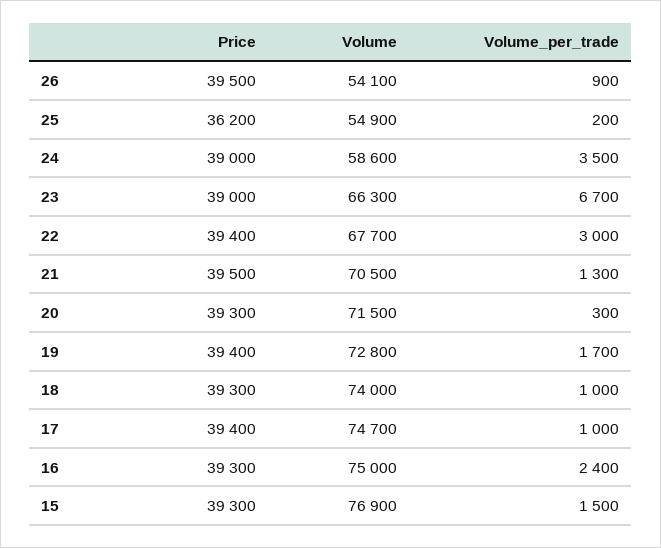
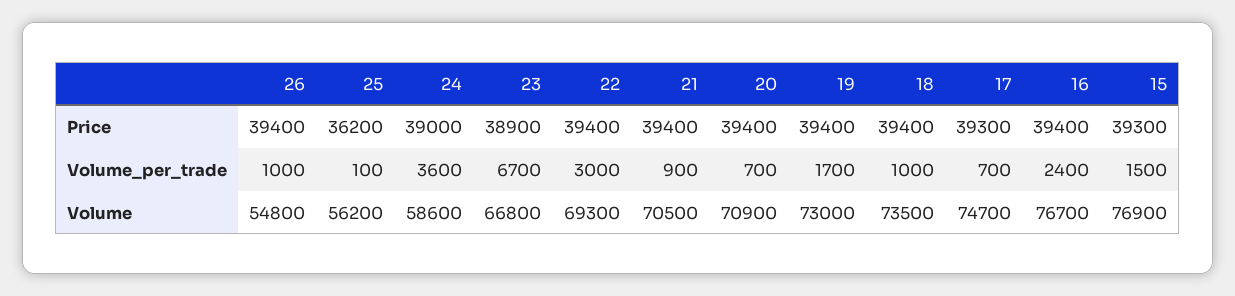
Price, 26: 39500 -> 39400
Volume, 26: 54100 -> 54800
Volume_per_trade, 26: 900 -> 1000
Volume, 25: 54900 -> 56200
Volume_per_trade, 25: 200 -> 100
Volume_per_trade, 24: 3500 -> 3600
Price, 23: 39000 -> 38900
Volume, 23: 66300 -> 66800
Volume, 22: 67700 -> 69300
Price, 21: 39500 -> 39400
Volume_per_trade, 21: 1300 -> 900
Price, 20: 39300 -> 39400
Volume, 20: 71500 -> 70900
Volume_per_trade, 20: 300 -> 700
Volume, 19: 72800 -> 73000
Price, 18: 39300 -> 39400
Volume, 18: 74000 -> 73500
Price, 17: 39400 -> 39300
Volume_per_trade, 17: 1000 -> 700
Price, 16: 39300 -> 39400
Volume, 16: 75000 -> 76700

